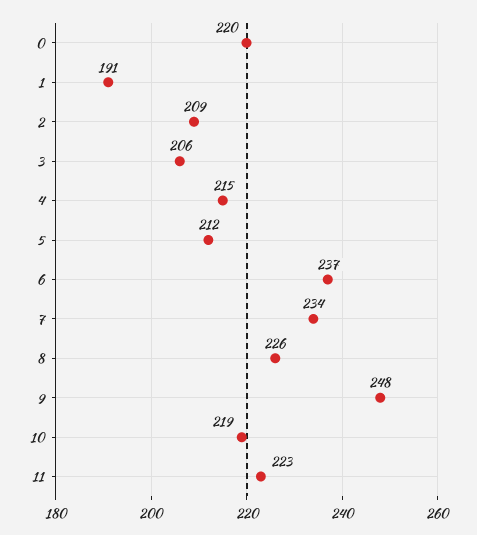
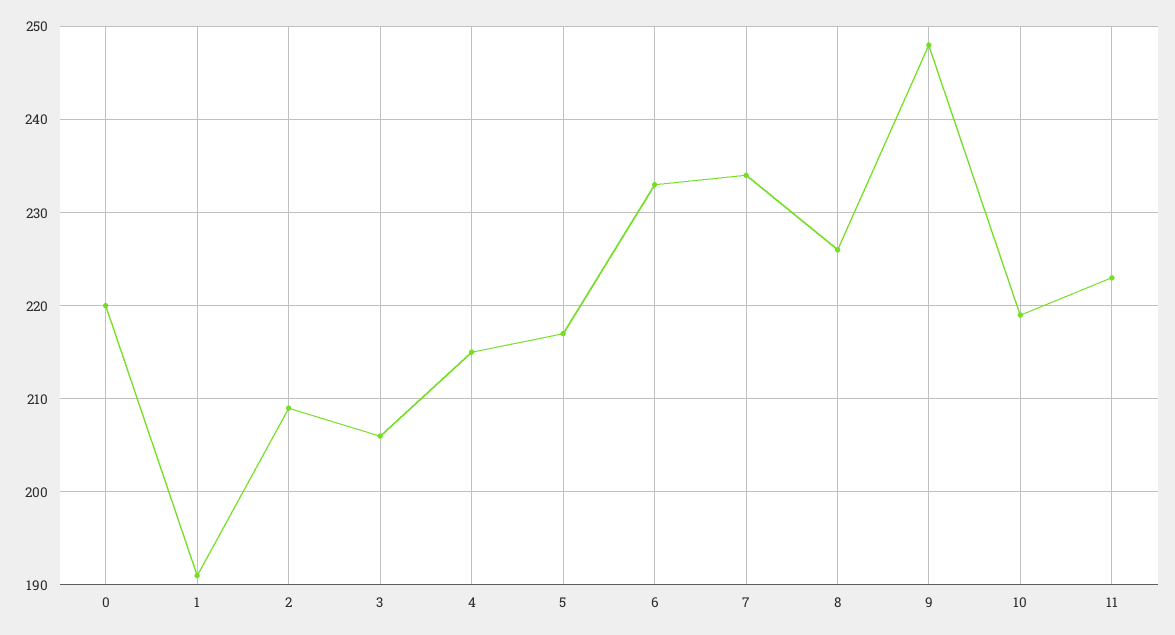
5: 212 -> 217
6: 237 -> 233

